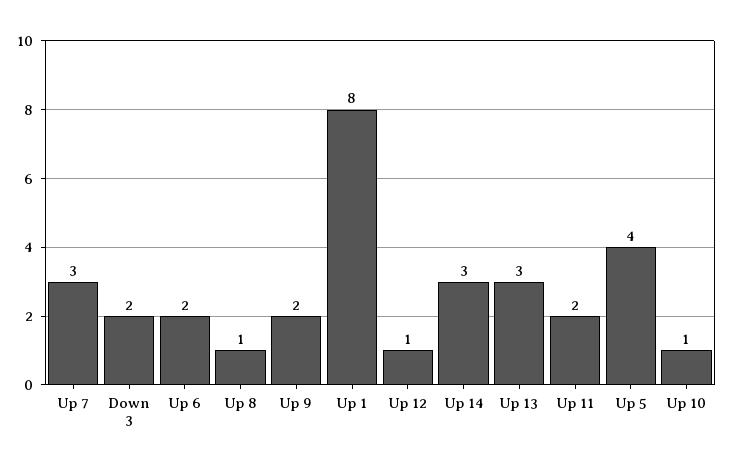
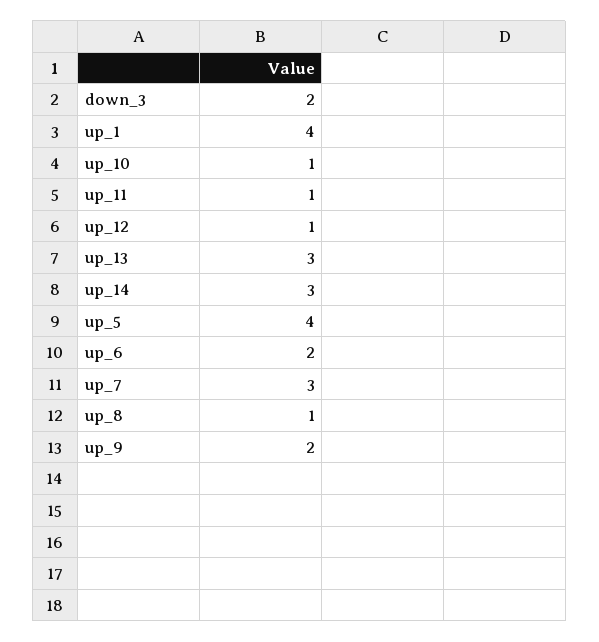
Up 1: 8 -> 4
Up 11: 2 -> 1

